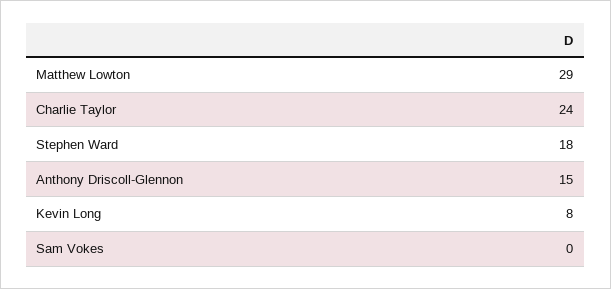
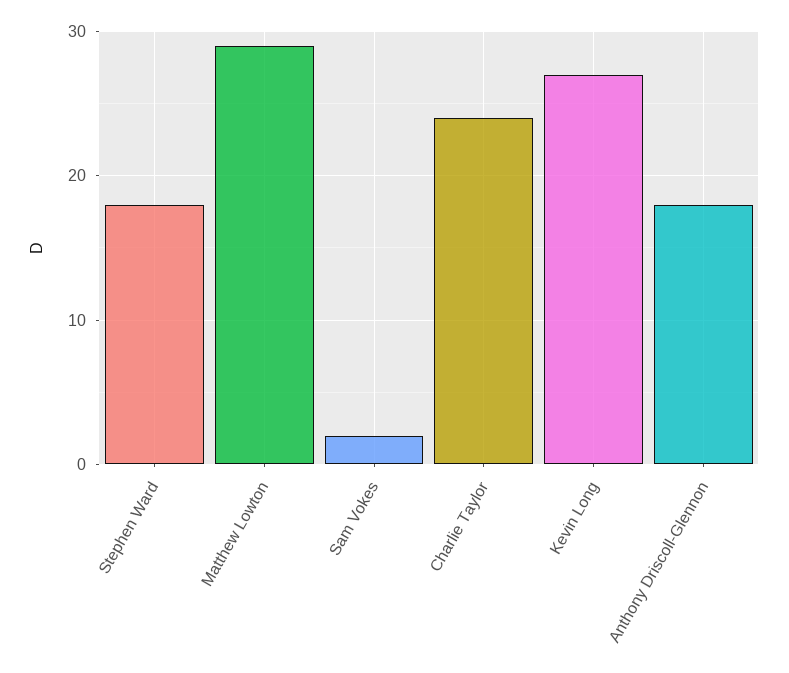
Anthony Driscoll-Glennon: 15 -> 18
Kevin Long: 8 -> 27
Sam Vokes: 0 -> 2

